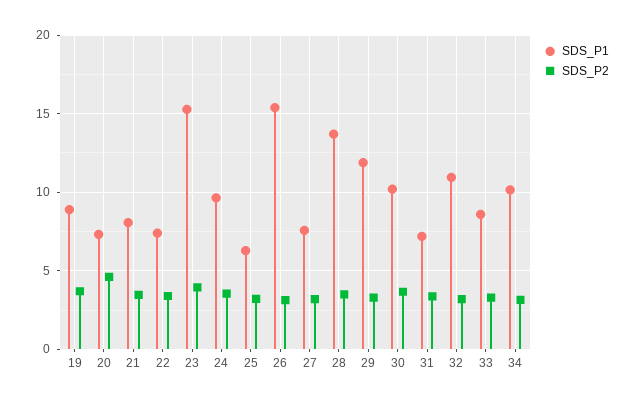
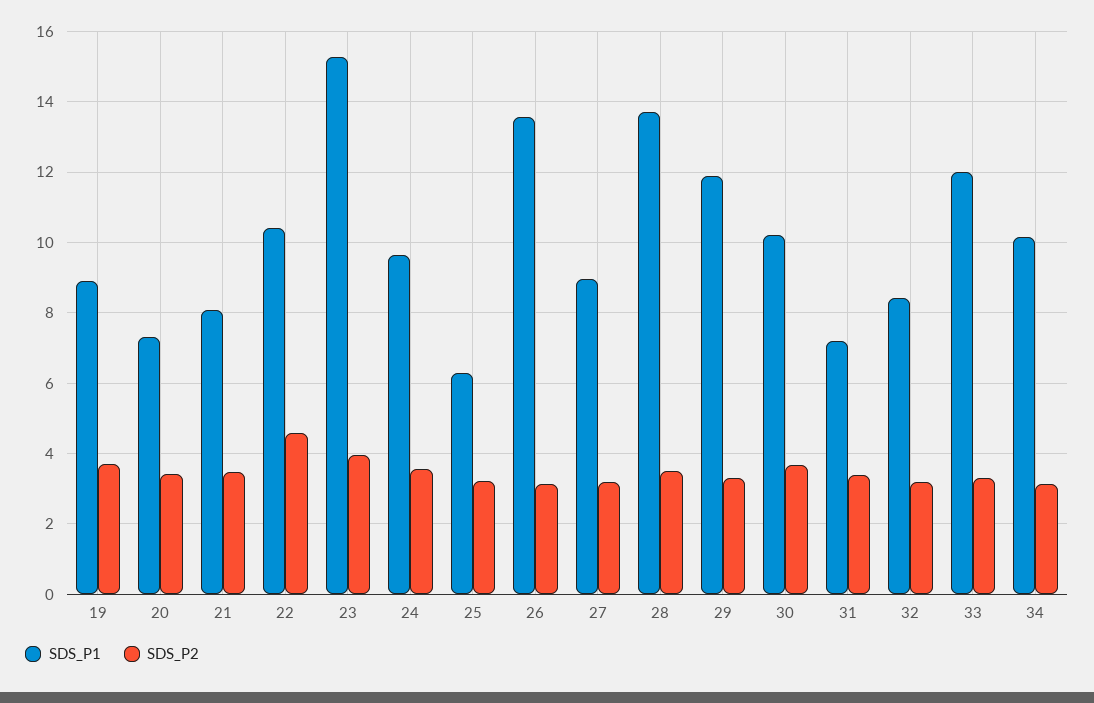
SDS_P2, 20: 4.5 -> 3.4
SDS_P1, 22: 7.5 -> 10.4
SDS_P2, 22: 3.5 -> 4.6
SDS_P1, 26: 15.5 -> 13.6
SDS_P1, 27: 7.5 -> 9
SDS_P1, 32: 11 -> 8.4
SDS_P1, 33: 8.5 -> 12

